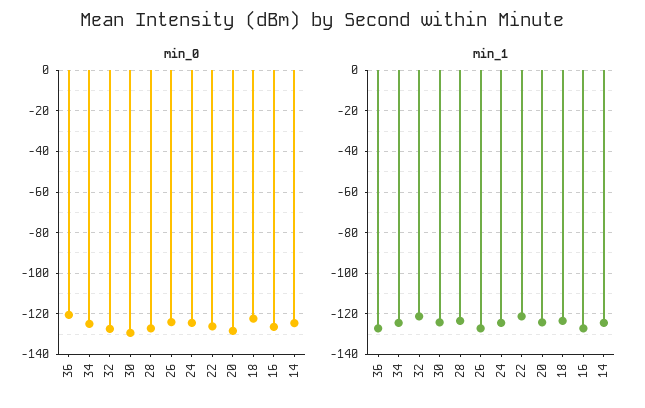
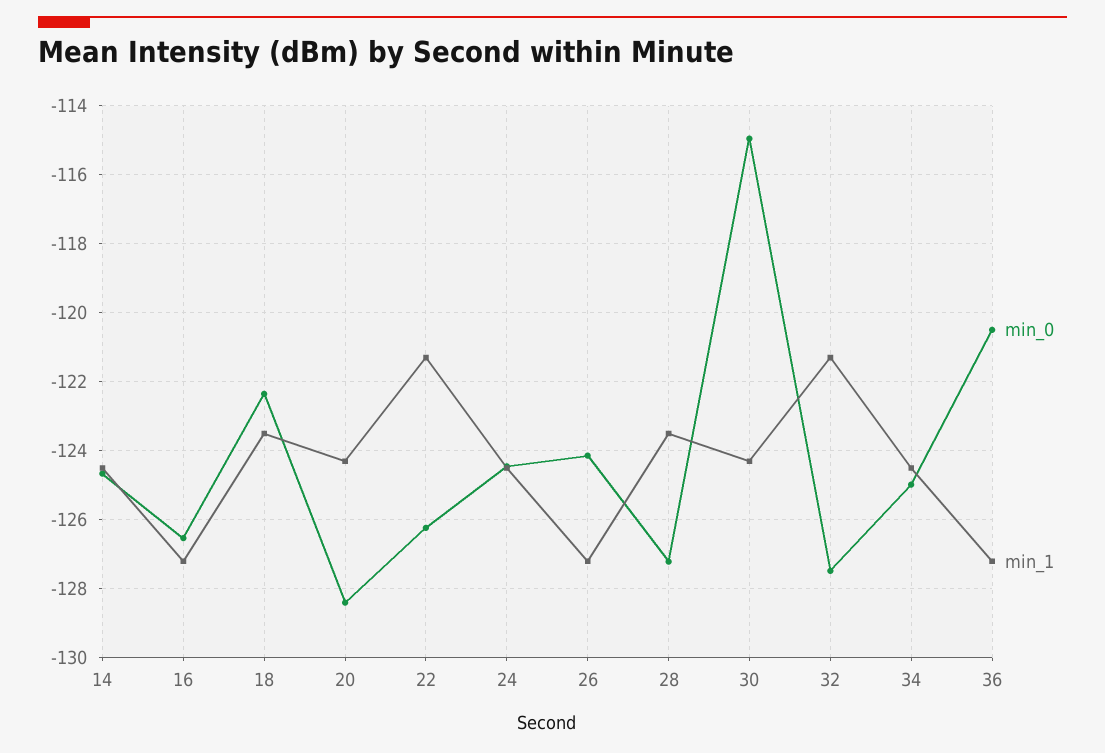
min_0, 30: -130 -> -115

